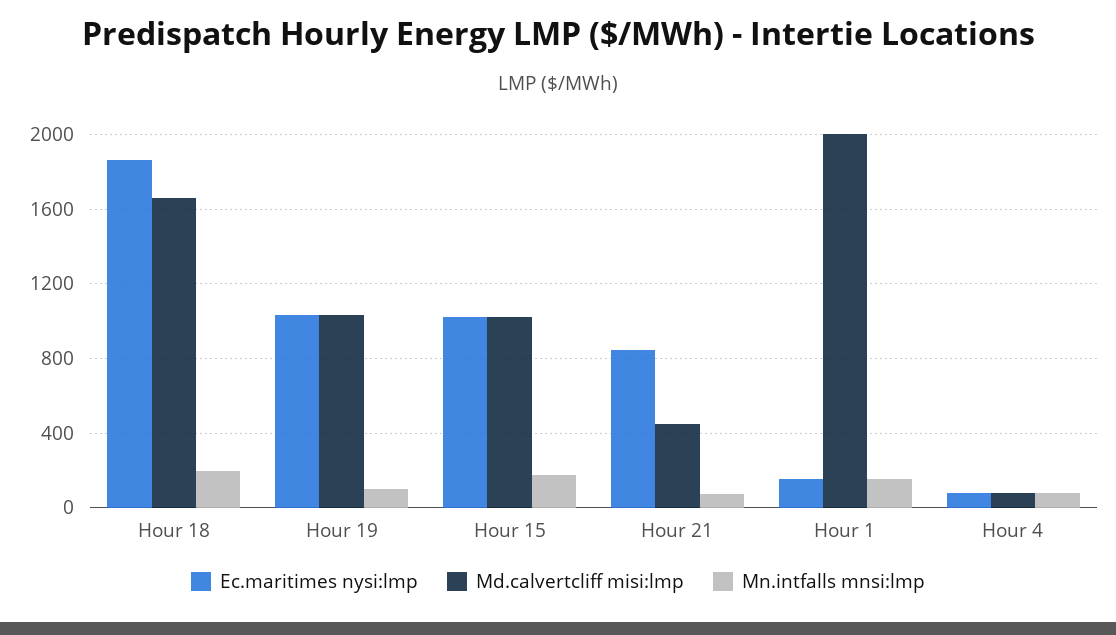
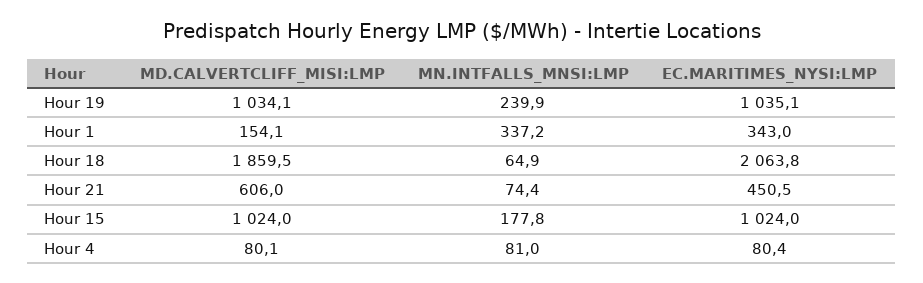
Ec.maritimes nysi:lmp, Hour 18: 1850 -> 2063.8
Md.calvertcliff misi:lmp, Hour 18: 1650 -> 1859.5
Mn.intfalls mnsi:lmp, Hour 18: 200 -> 64.9
Mn.intfalls mnsi:lmp, Hour 19: 100 -> 239.9
Ec.maritimes nysi:lmp, Hour 21: 850 -> 450.5
Md.calvertcliff misi:lmp, Hour 21: 450 -> 606
Ec.maritimes nysi:lmp, Hour 1: 150 -> 343
Md.calvertcliff misi:lmp, Hour 1: 2000 -> 154.1
Mn.intfalls mnsi:lmp, Hour 1: 150 -> 337.2

